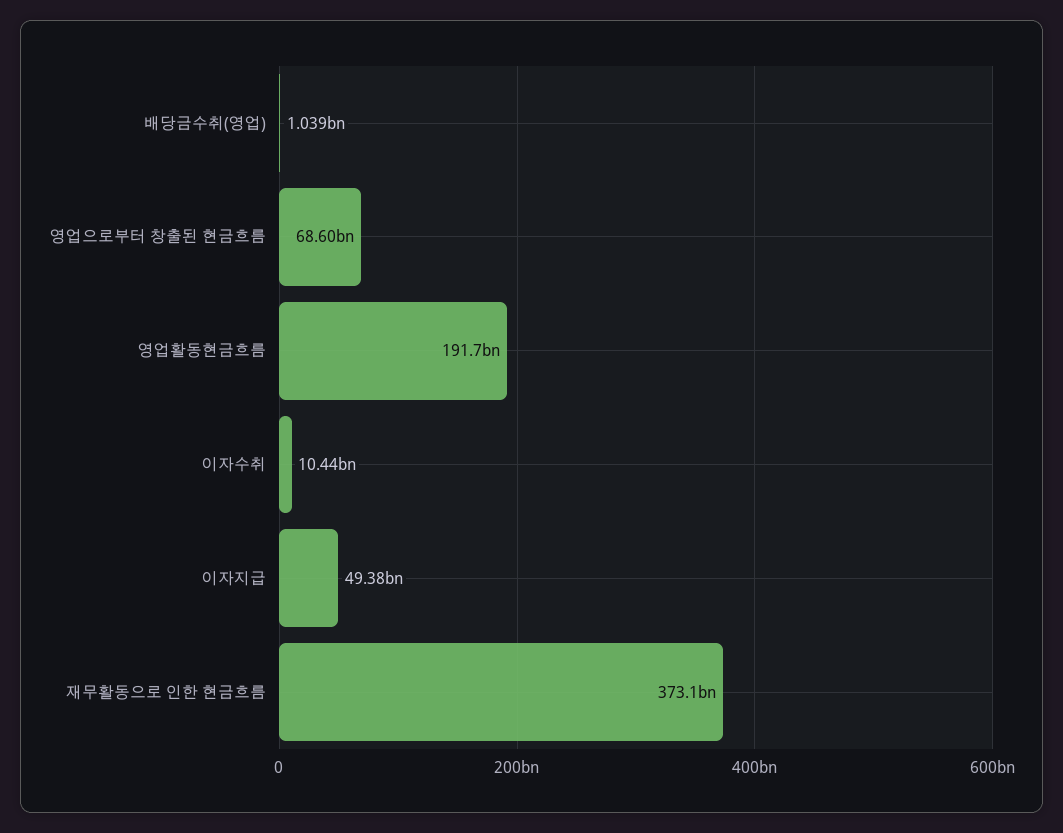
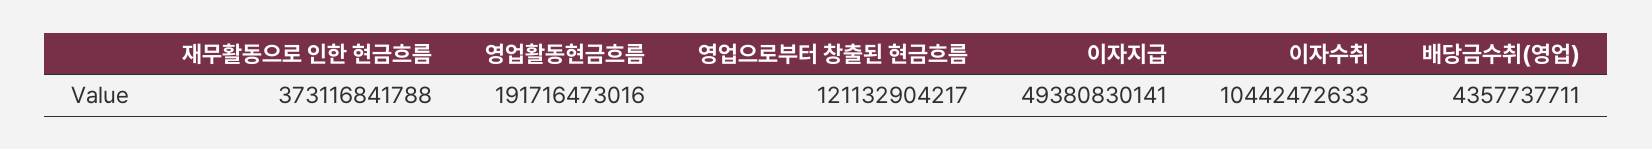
배당금수취(영업): 1039000000 -> 4357737711
영업으로부터 창출된 현금흐름: 68600000000 -> 121132904217

